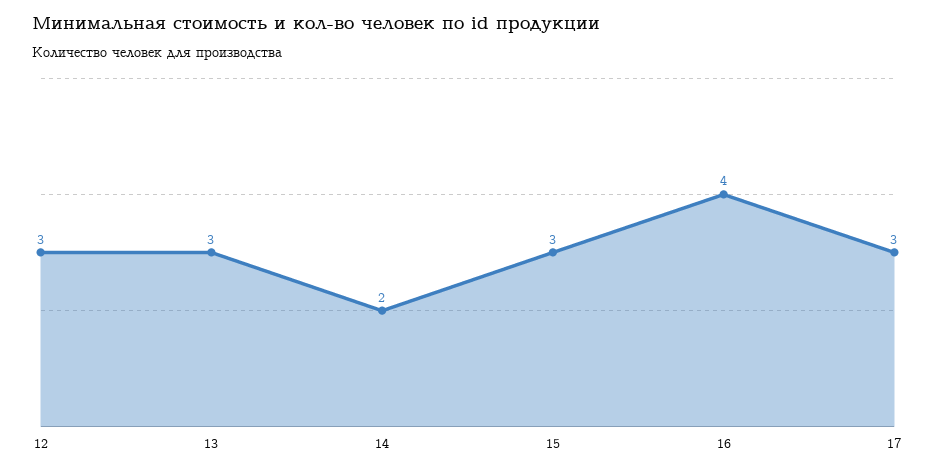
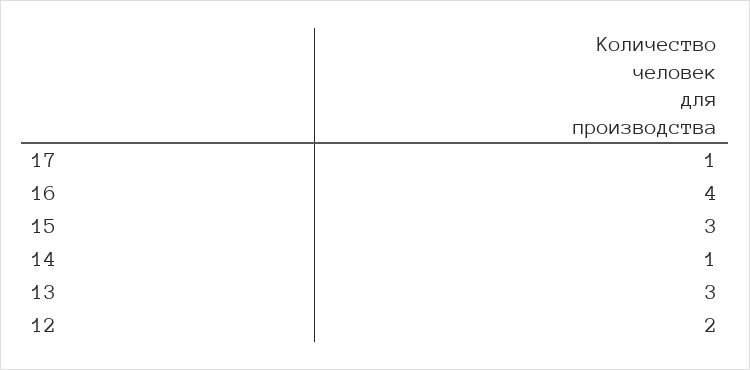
12: 3 -> 2
14: 2 -> 1
17: 3 -> 1

